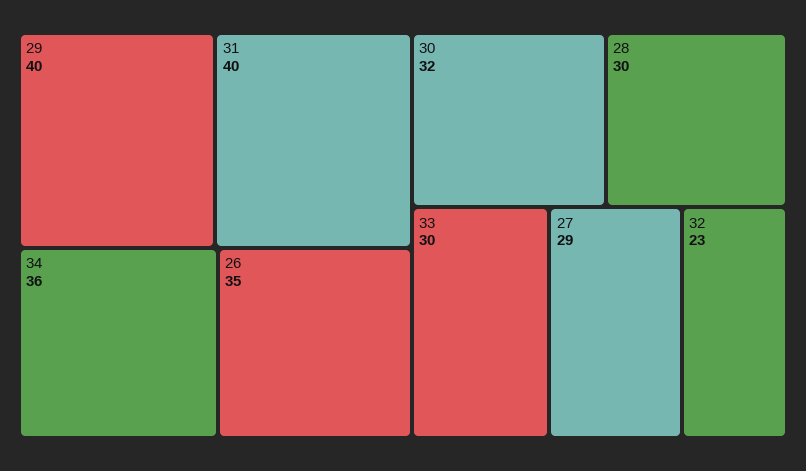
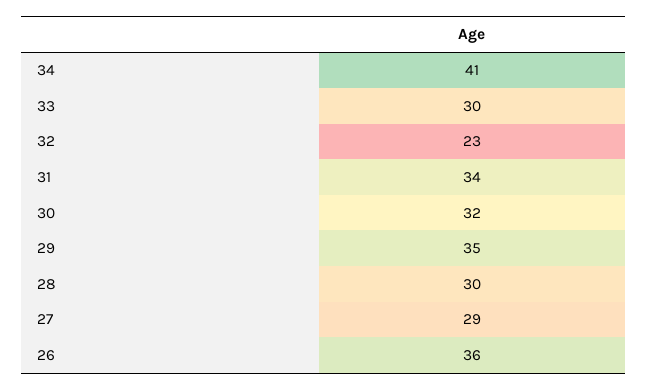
29: 40 -> 35
31: 40 -> 34
34: 36 -> 41
26: 35 -> 36

